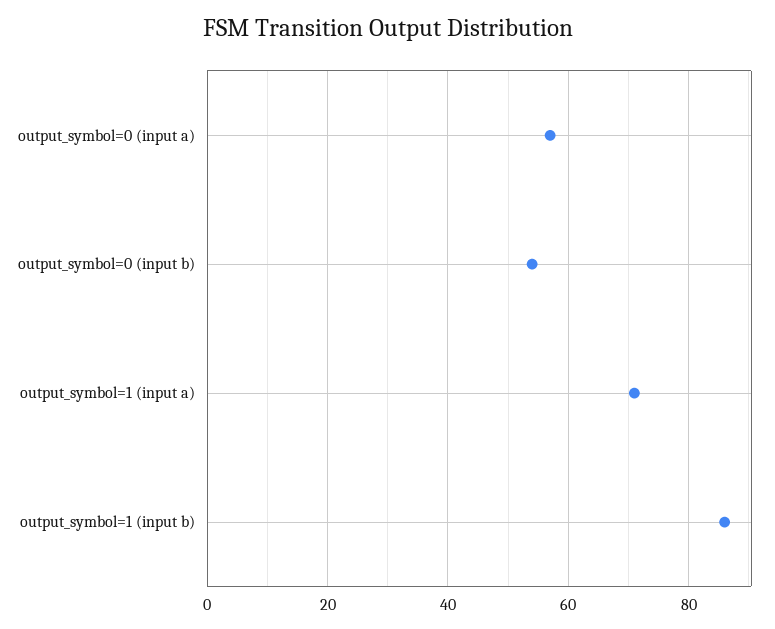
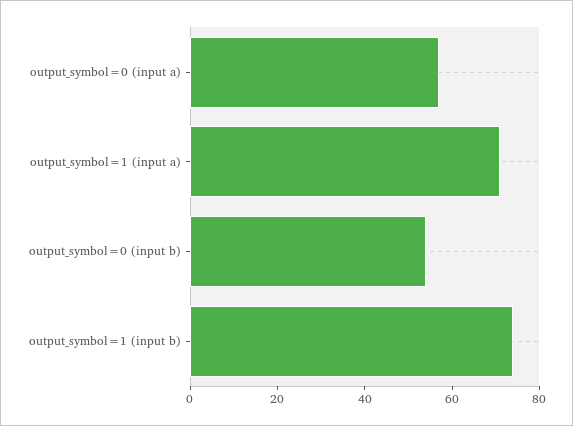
output_symbol=1 (input b): 85 -> 75

